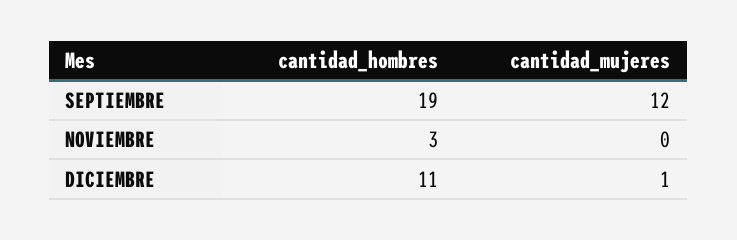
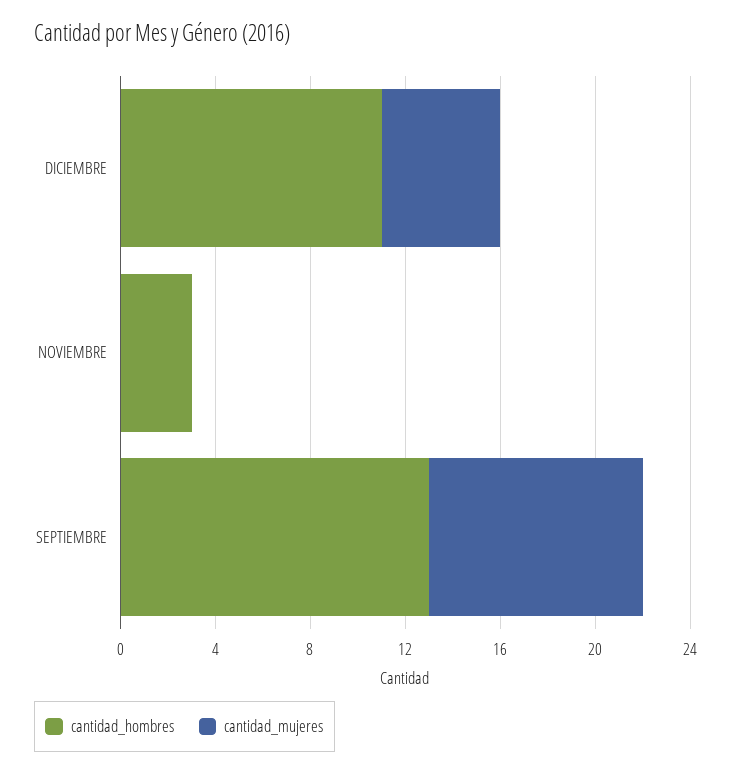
cantidad_hombres, SEPTIEMBRE: 19 -> 13
cantidad_mujeres, SEPTIEMBRE: 12 -> 9
cantidad_mujeres, DICIEMBRE: 1 -> 5

